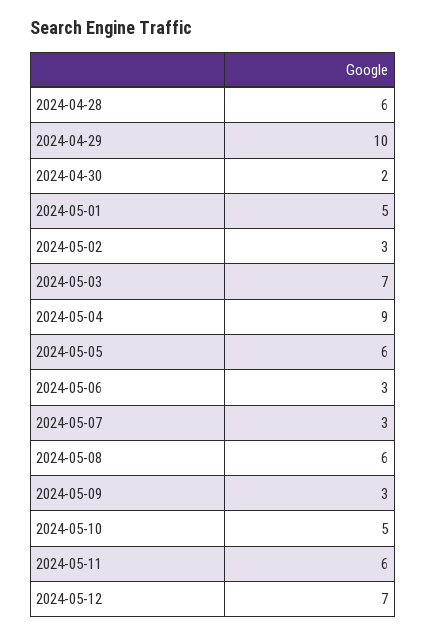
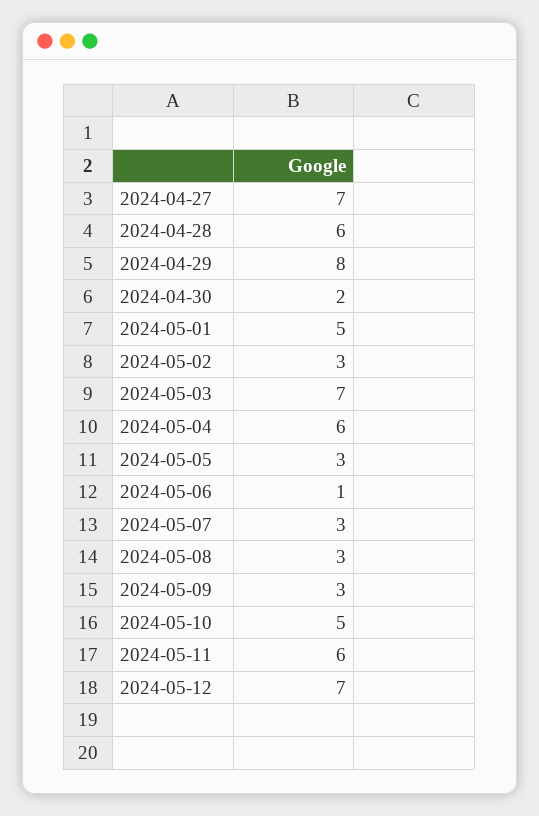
2024-04-29: 10 -> 8
2024-05-04: 9 -> 6
2024-05-05: 6 -> 3
2024-05-06: 3 -> 1
2024-05-08: 6 -> 3
2024-04-27: none -> 7

